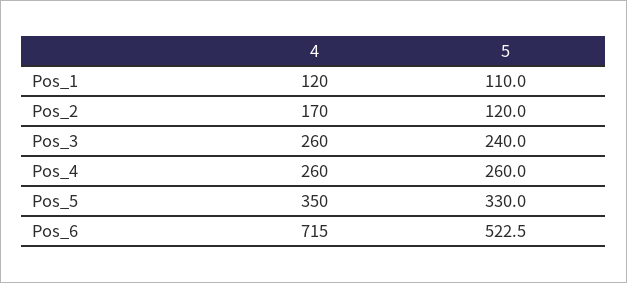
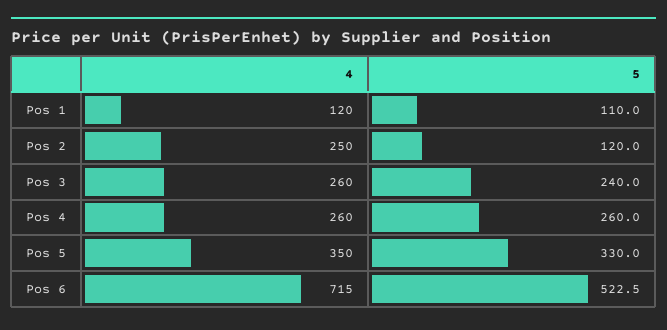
4, Pos_2: 170 -> 250

